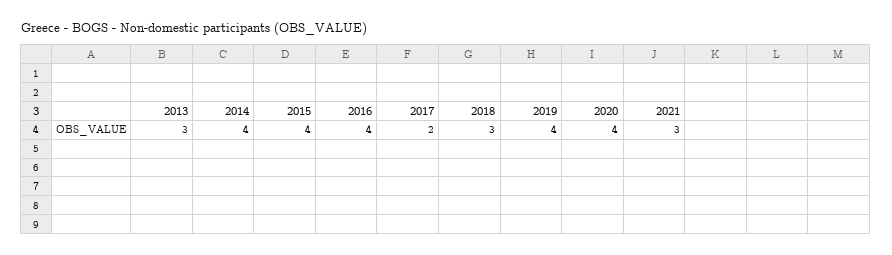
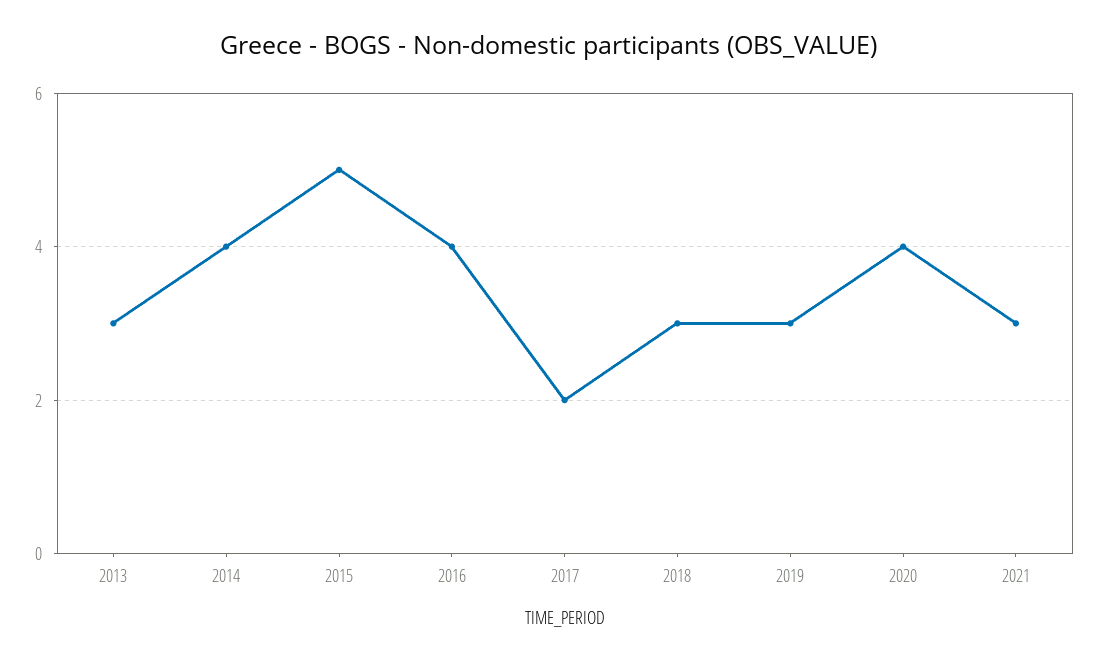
2015: 4 -> 5
2019: 4 -> 3

